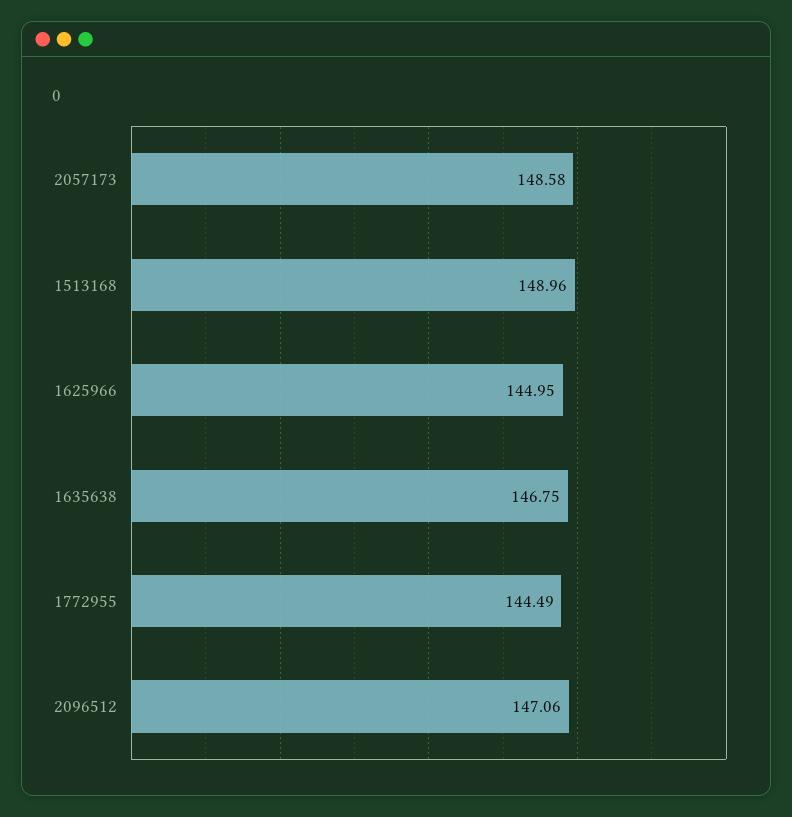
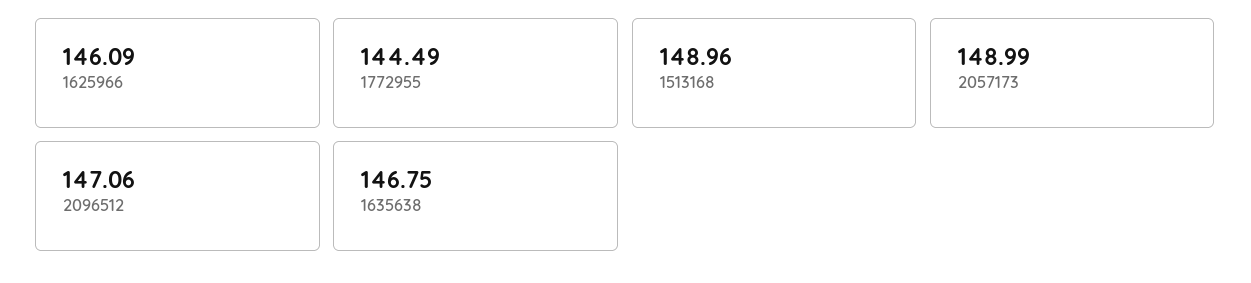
2057173: 148.58 -> 148.99
1625966: 144.95 -> 146.09

